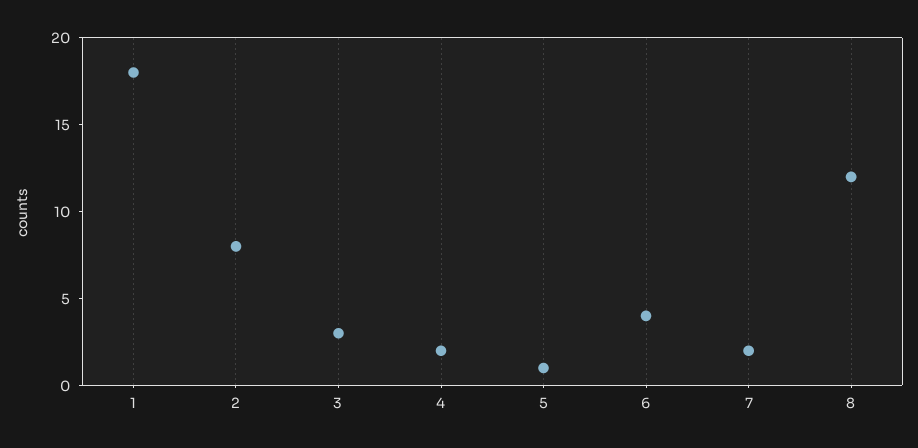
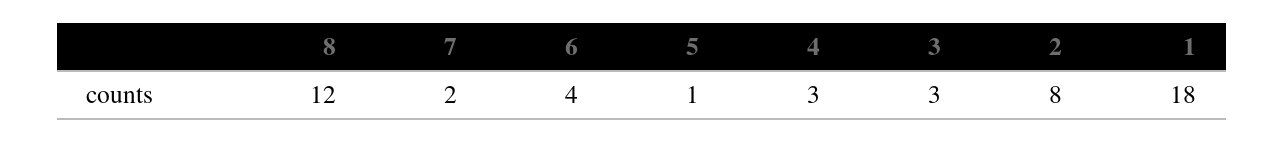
4: 2 -> 3

